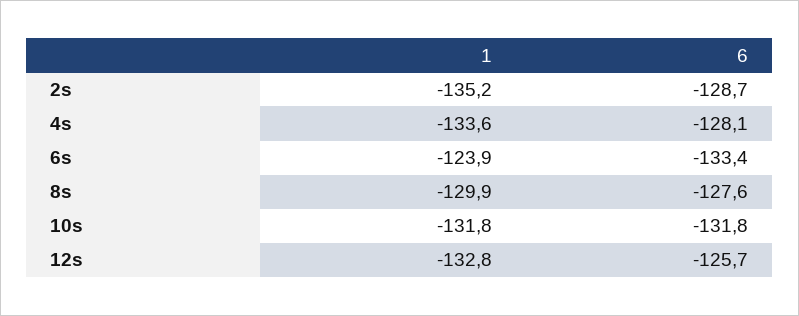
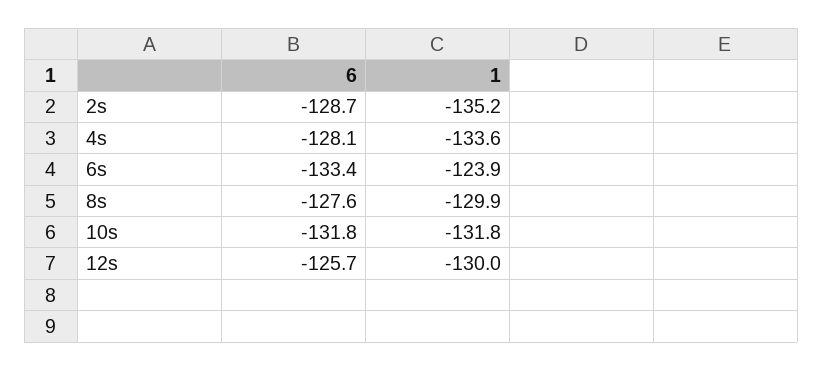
1, 12s: -132.8 -> -130

